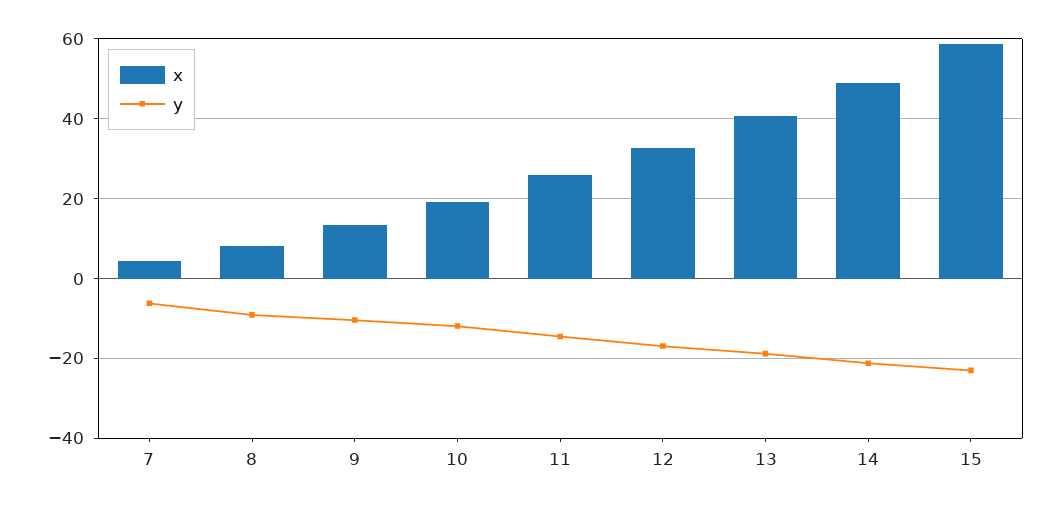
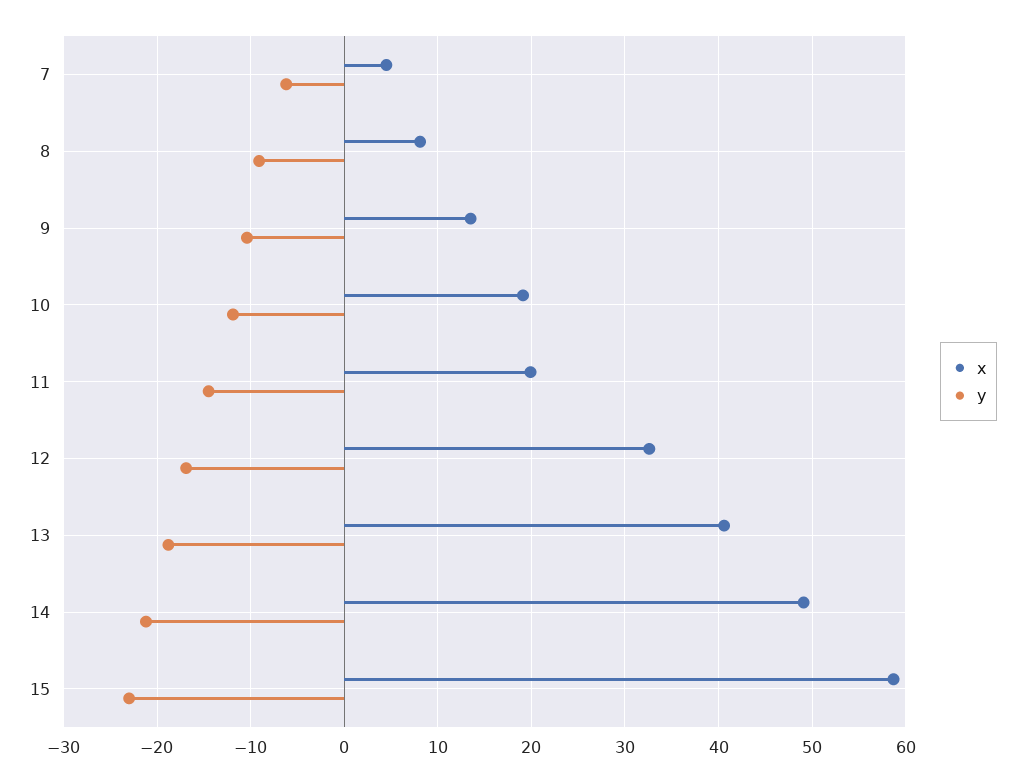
x, 11: 26 -> 20

